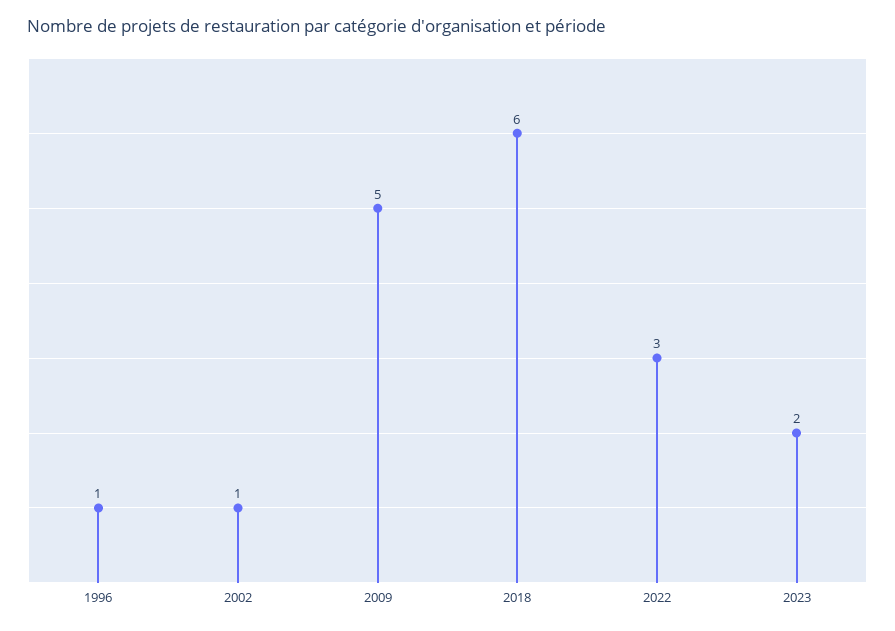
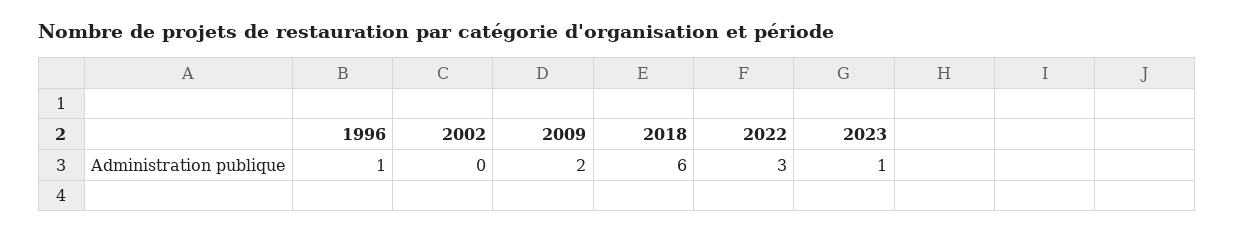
2002: 1 -> 0
2009: 5 -> 2
2023: 2 -> 1

